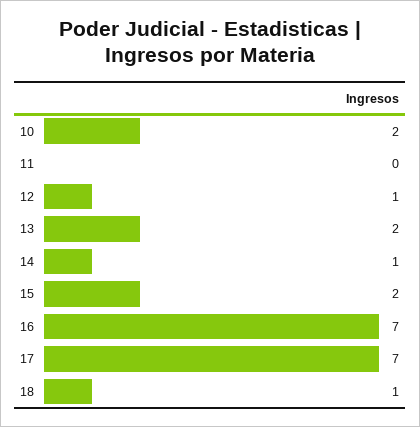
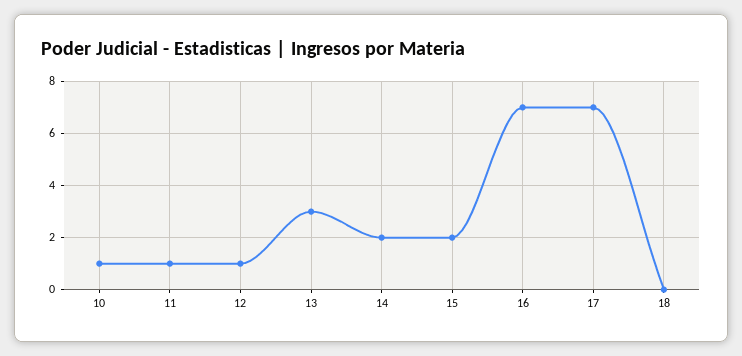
10: 2 -> 1
11: 0 -> 1
13: 2 -> 3
14: 1 -> 2
18: 1 -> 0

